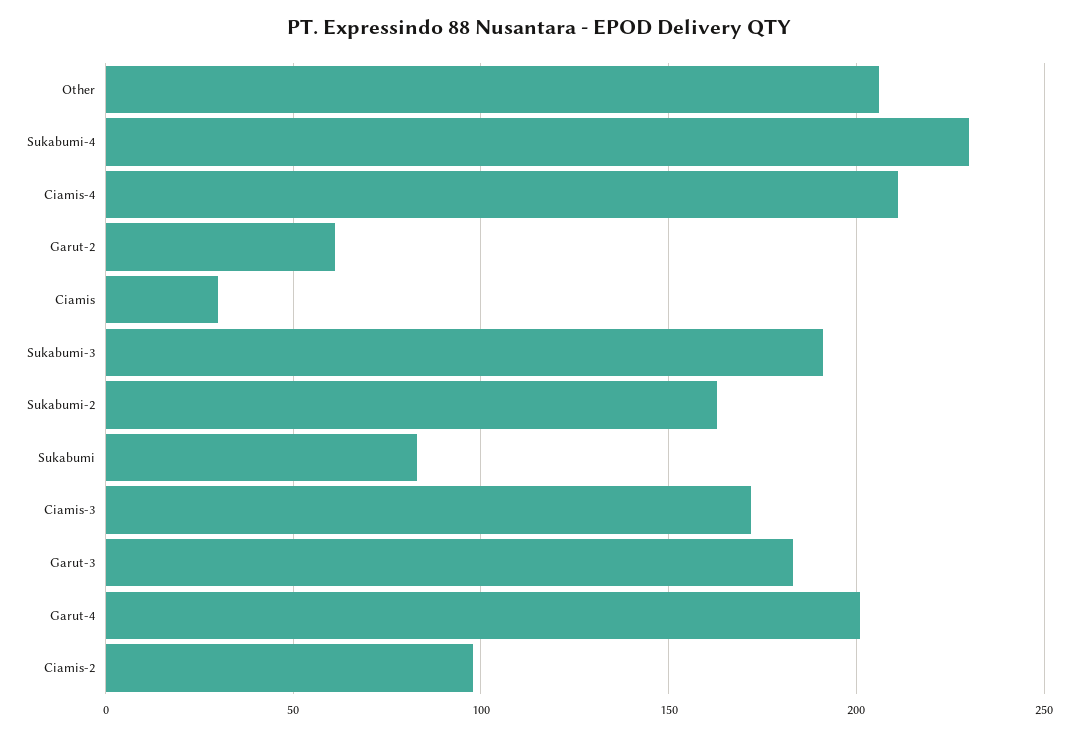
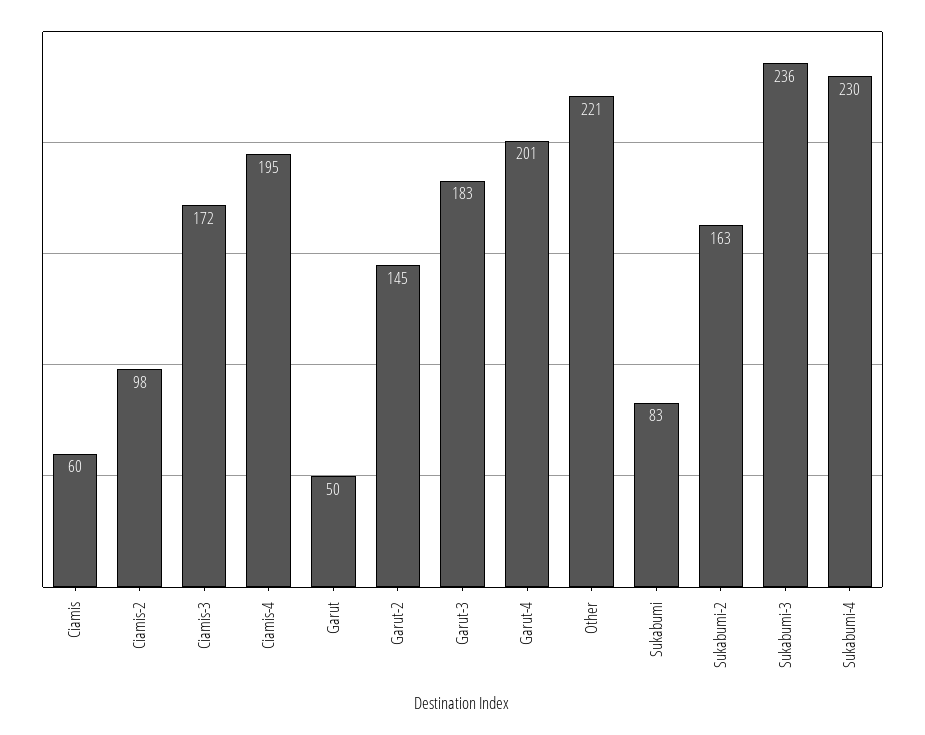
Other: 205 -> 221
Ciamis-4: 210 -> 195
Garut-2: 60 -> 145
Ciamis: 30 -> 60
Sukabumi-3: 190 -> 236
Garut: none -> 50

